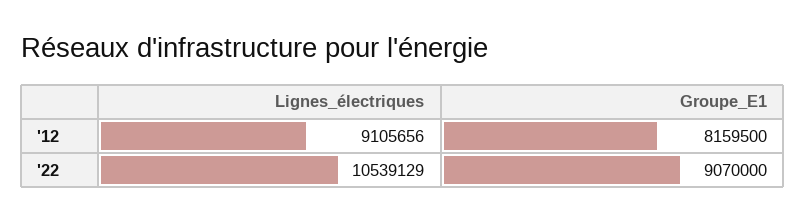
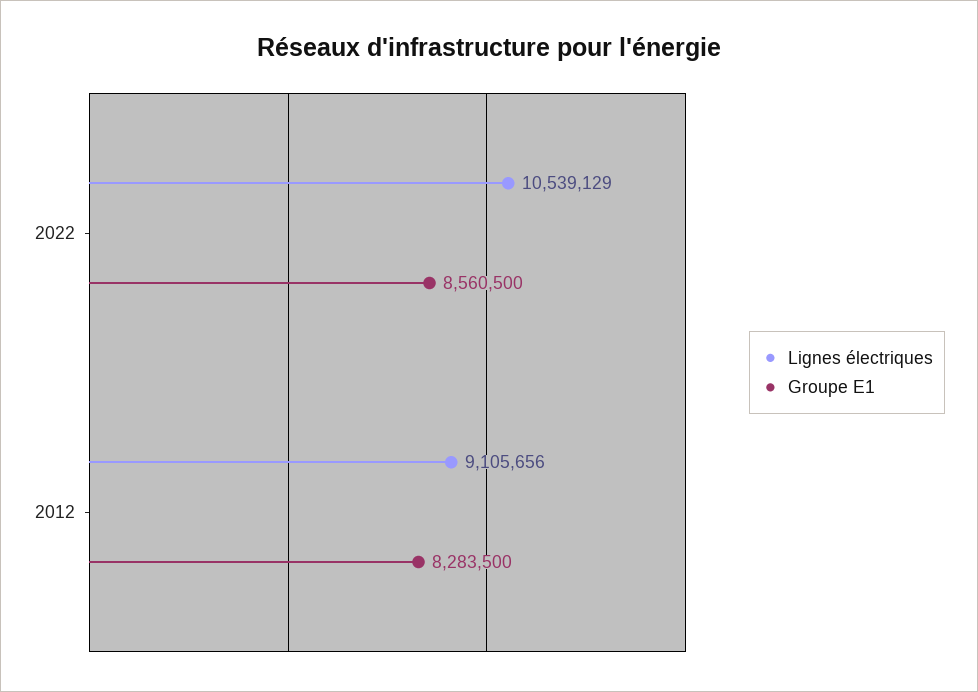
Groupe_E1, '12: 8159500 -> 8283500
Groupe_E1, '22: 9070000 -> 8560500

